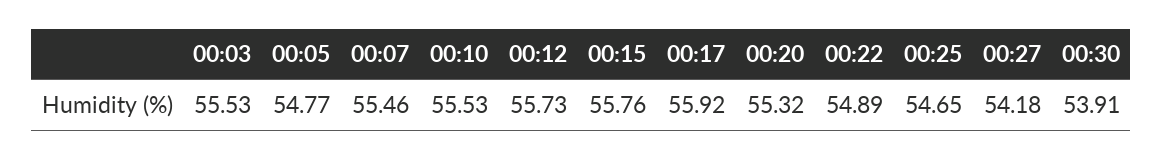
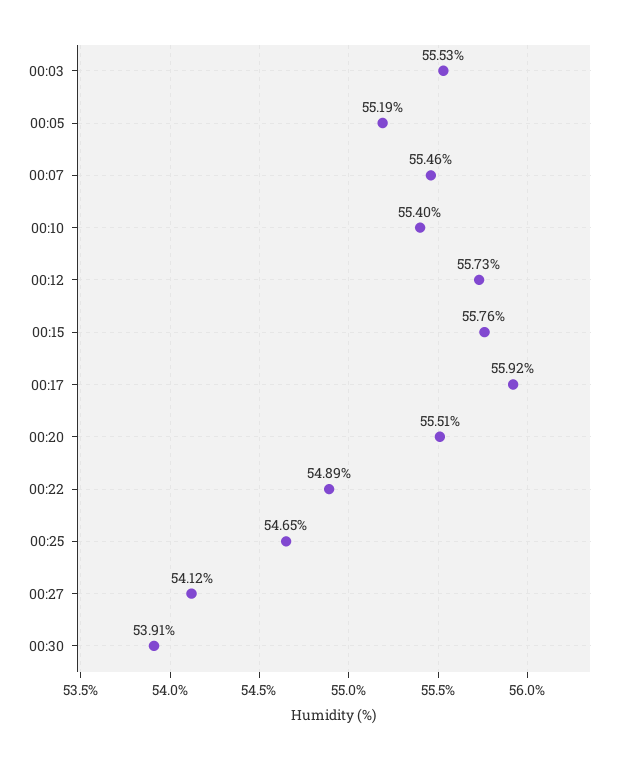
00:05: 54.77 -> 55.19
00:10: 55.53 -> 55.4
00:20: 55.32 -> 55.51
00:27: 54.18 -> 54.12

